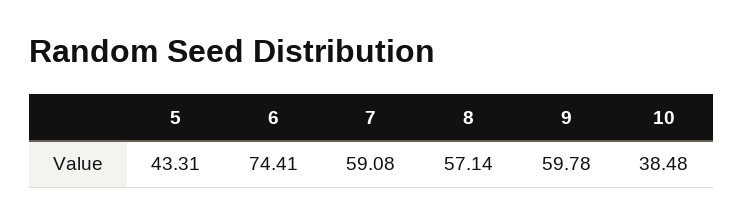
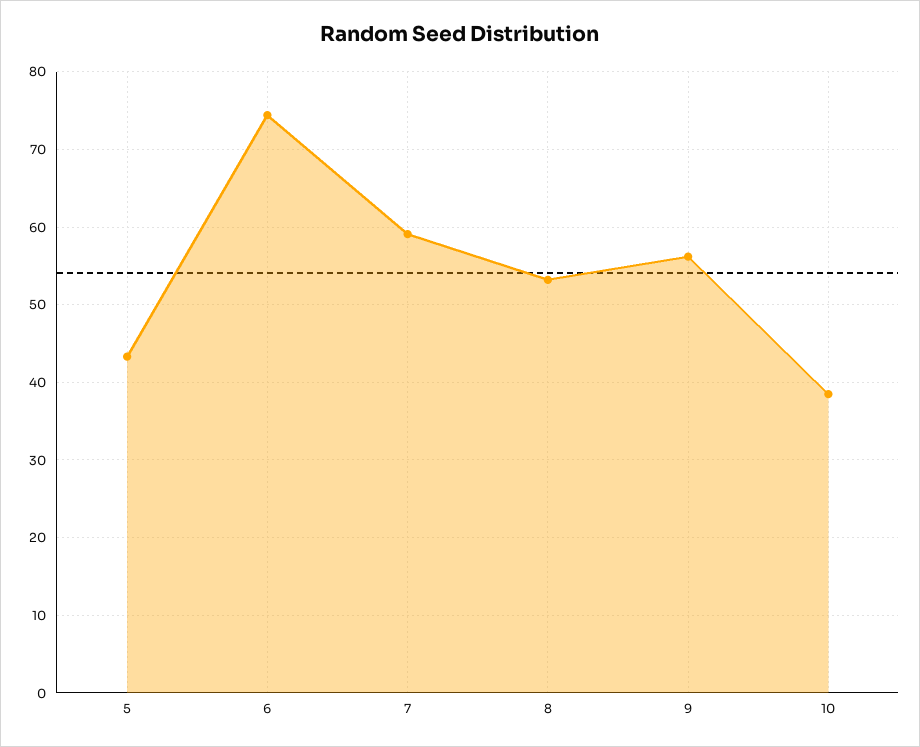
8: 57.14 -> 53
9: 59.78 -> 56

